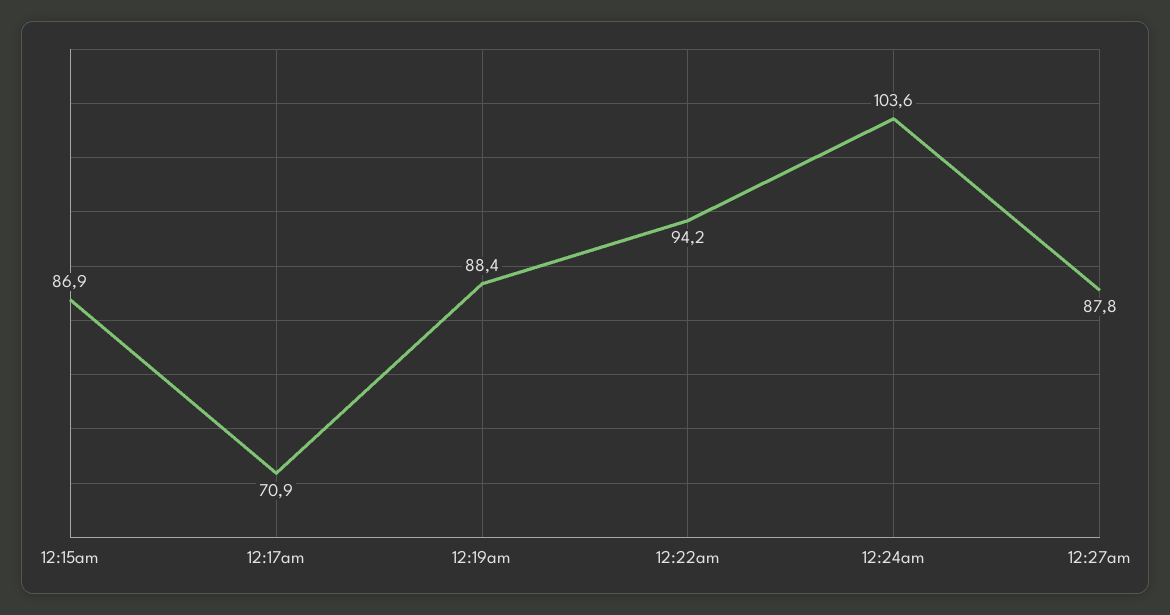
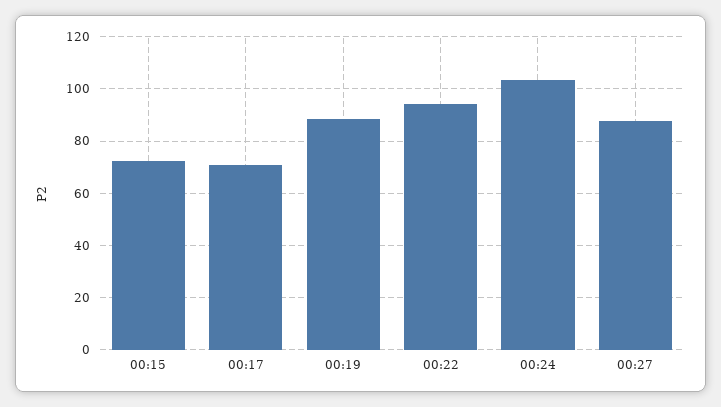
12:15am: 86.9 -> 72.5

